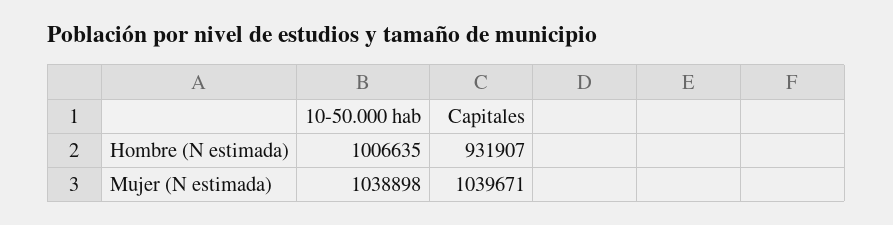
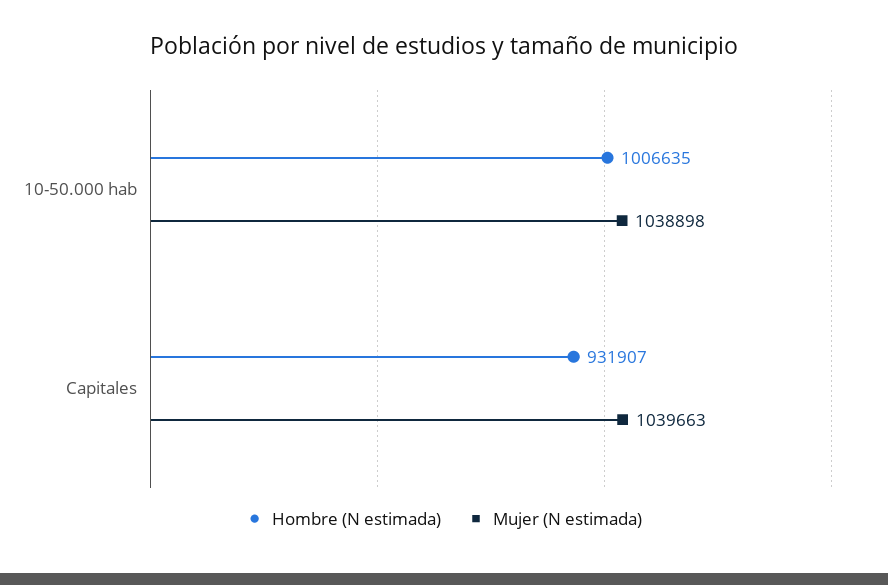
Mujer (N estimada), Capitales: 1039671 -> 1039663

